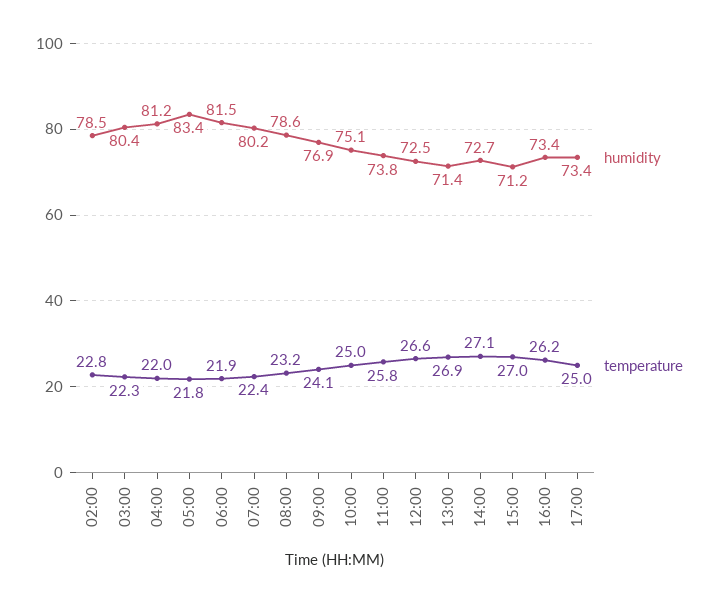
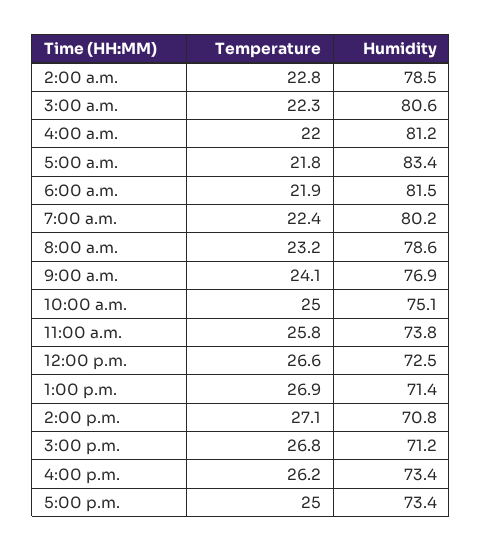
humidity, 03:00: 80.4 -> 80.6
humidity, 14:00: 72.7 -> 70.8
temperature, 15:00: 27 -> 26.8

